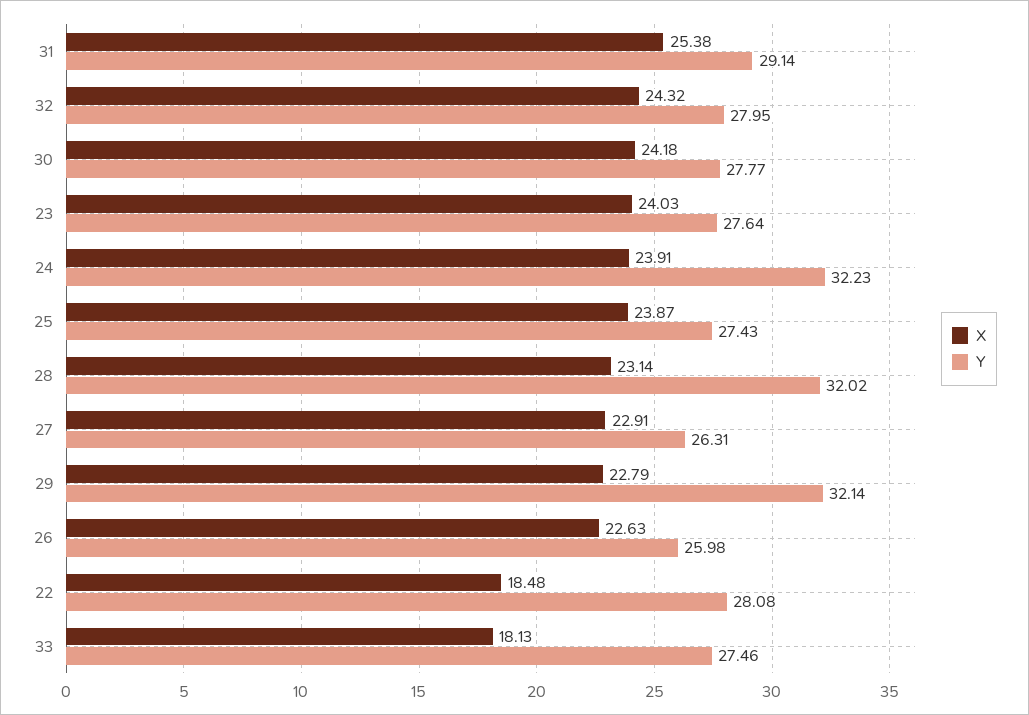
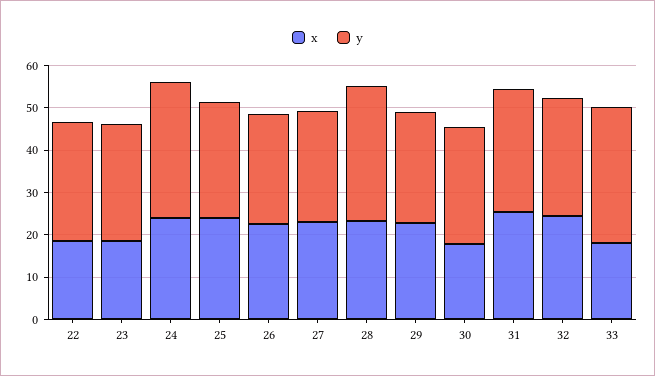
X, 30: 24.18 -> 18
X, 23: 24.03 -> 18
Y, 29: 32.14 -> 26
Y, 33: 27.46 -> 32

